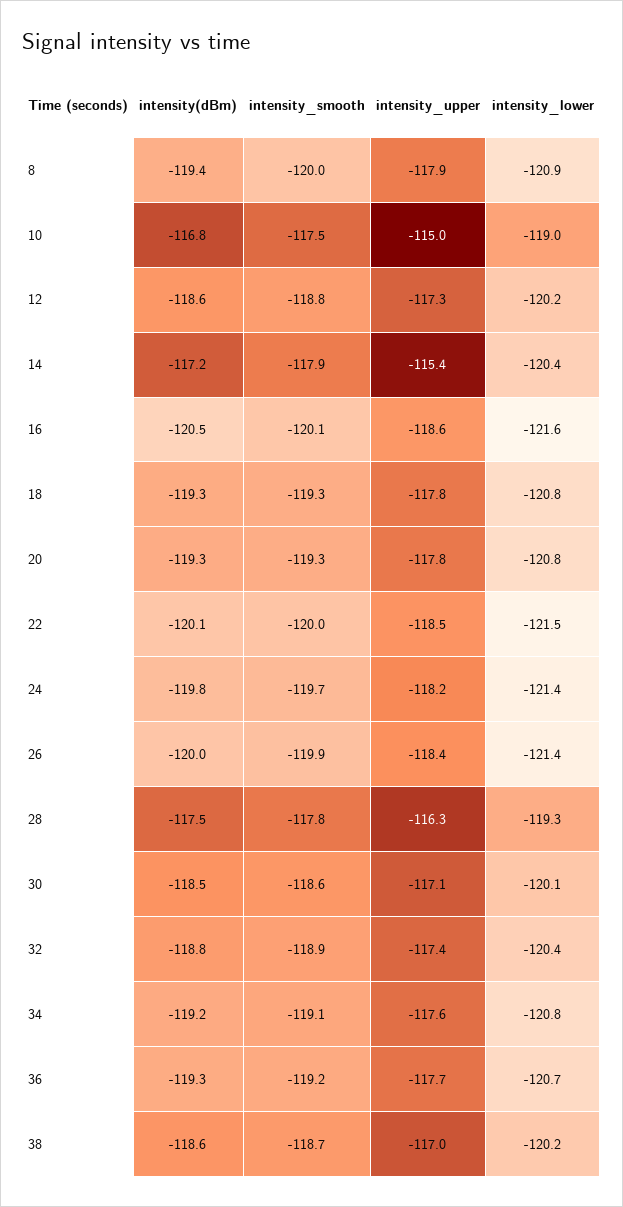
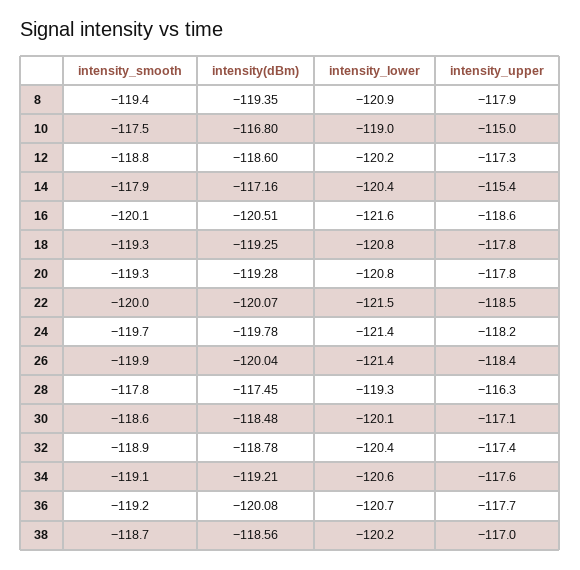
intensity_smooth, 8: -120 -> -119.4
intensity_lower, 34: -120.8 -> -120.6
intensity(dBm), 36: -119.3 -> -120.08

